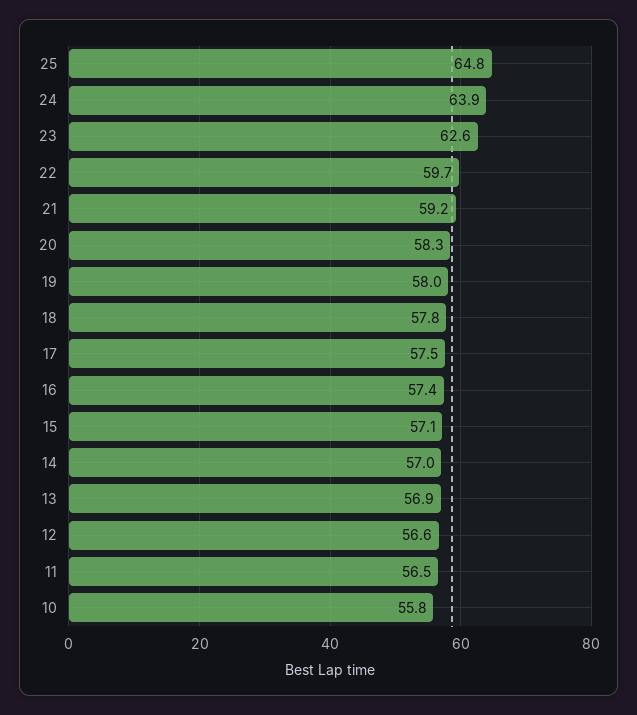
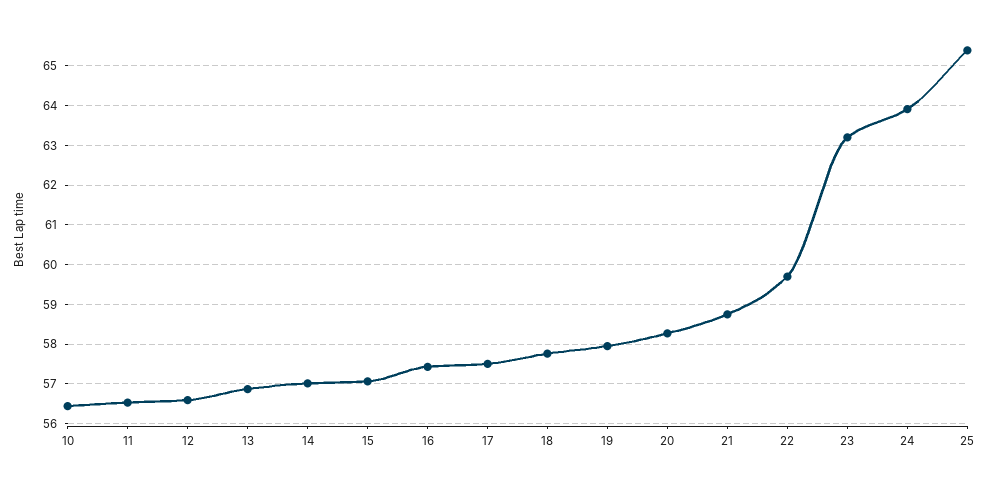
25: 64.8 -> 65.4
23: 62.6 -> 63.2
21: 59.2 -> 58.8
10: 55.8 -> 56.4

